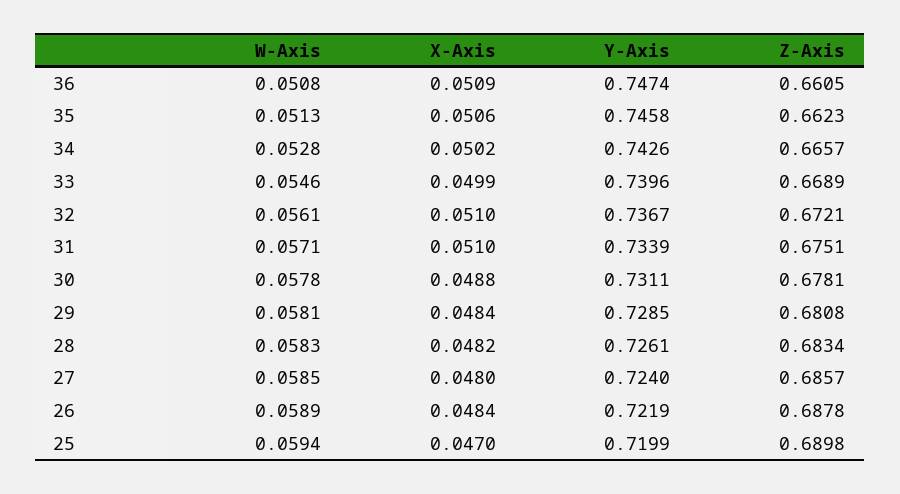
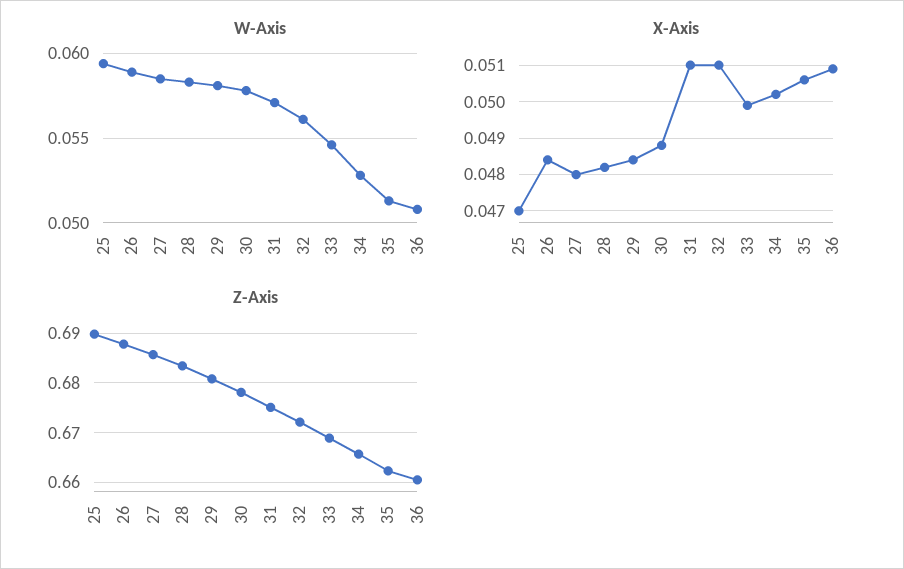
Y-Axis, 36: 0.7474 -> none
Y-Axis, 35: 0.7458 -> none
Y-Axis, 34: 0.7426 -> none
Y-Axis, 33: 0.7396 -> none
Y-Axis, 32: 0.7367 -> none
Y-Axis, 31: 0.7339 -> none
Y-Axis, 30: 0.7311 -> none
Y-Axis, 29: 0.7285 -> none
Y-Axis, 28: 0.7261 -> none
Y-Axis, 27: 0.724 -> none
Y-Axis, 26: 0.7219 -> none
Y-Axis, 25: 0.7199 -> none

